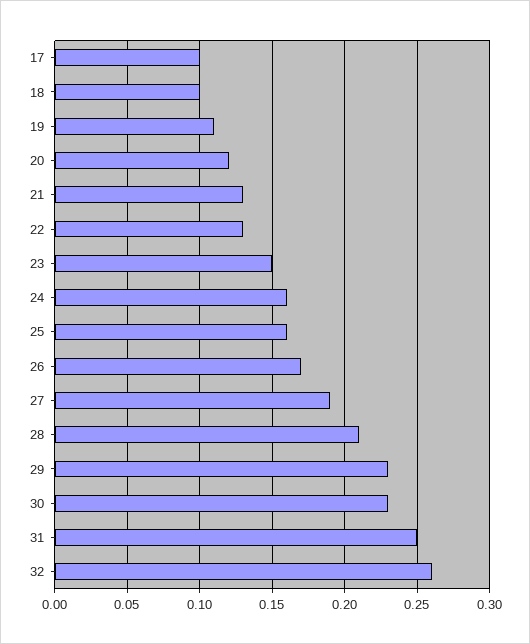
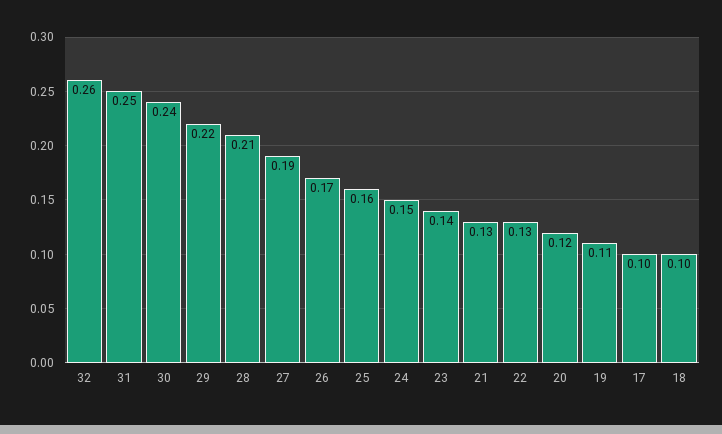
23: 0.15 -> 0.14
24: 0.16 -> 0.15
29: 0.23 -> 0.22
30: 0.23 -> 0.24

